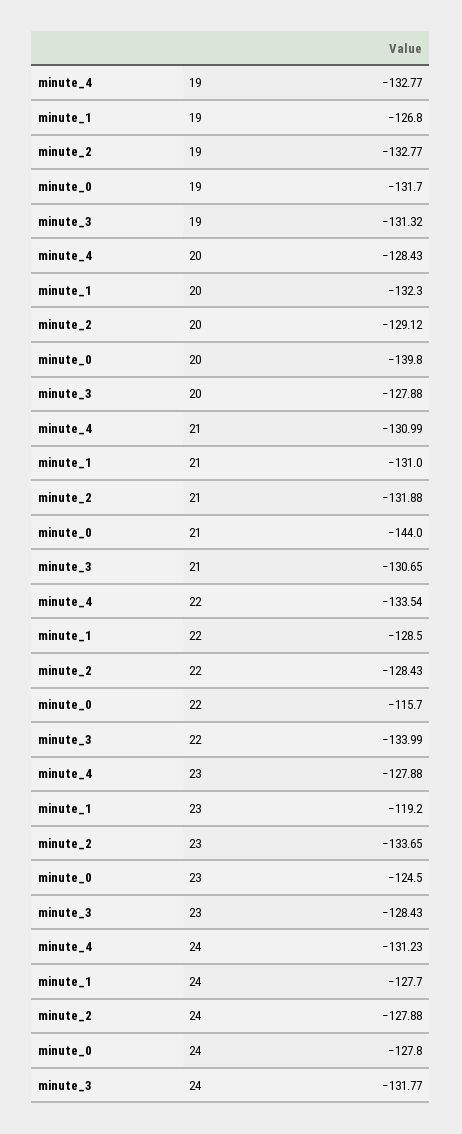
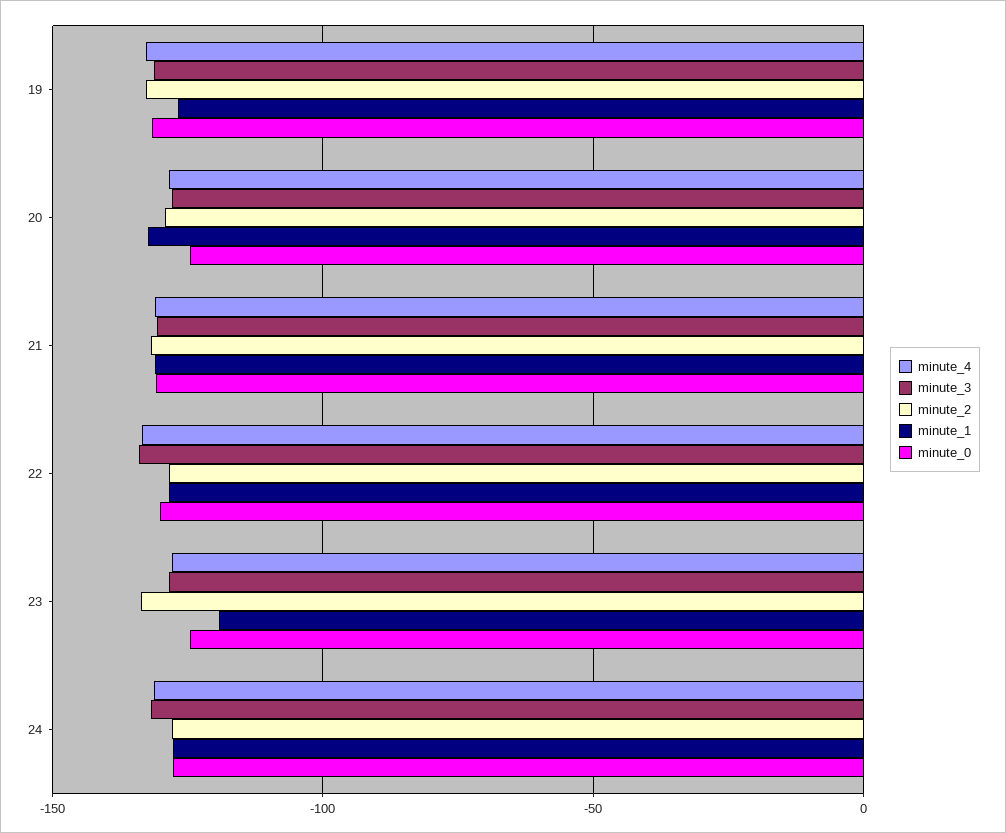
minute_0, 20: -139.8 -> -125
minute_0, 21: -144 -> -130
minute_0, 22: -115.7 -> -130

